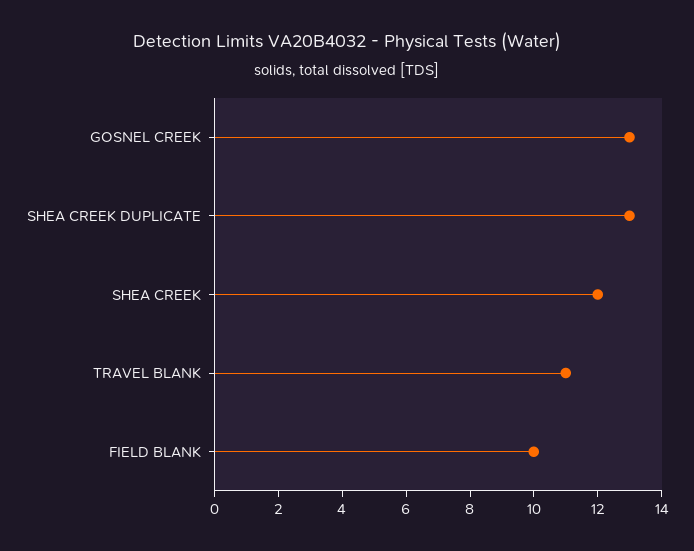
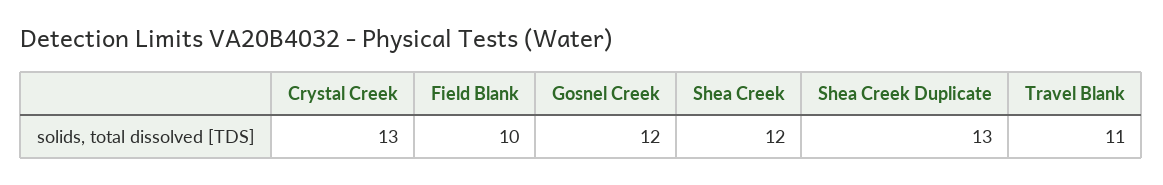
GOSNEL CREEK: 13 -> 12
Crystal Creek: none -> 13

